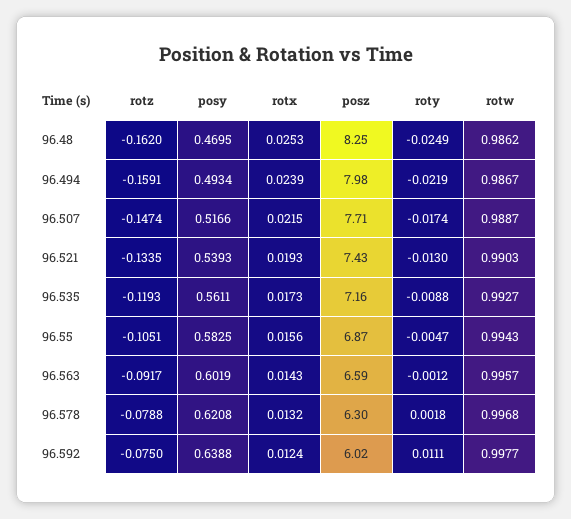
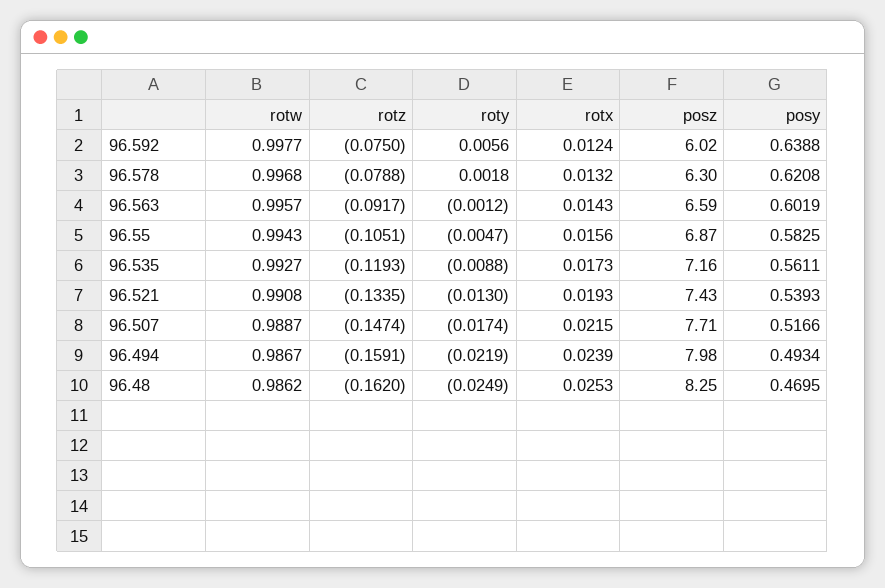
rotw, 96.521: 0.9903 -> 0.9908
roty, 96.592: 0.0111 -> 0.0056

